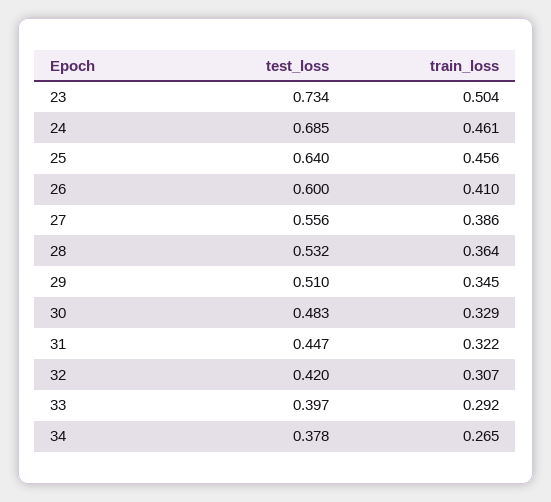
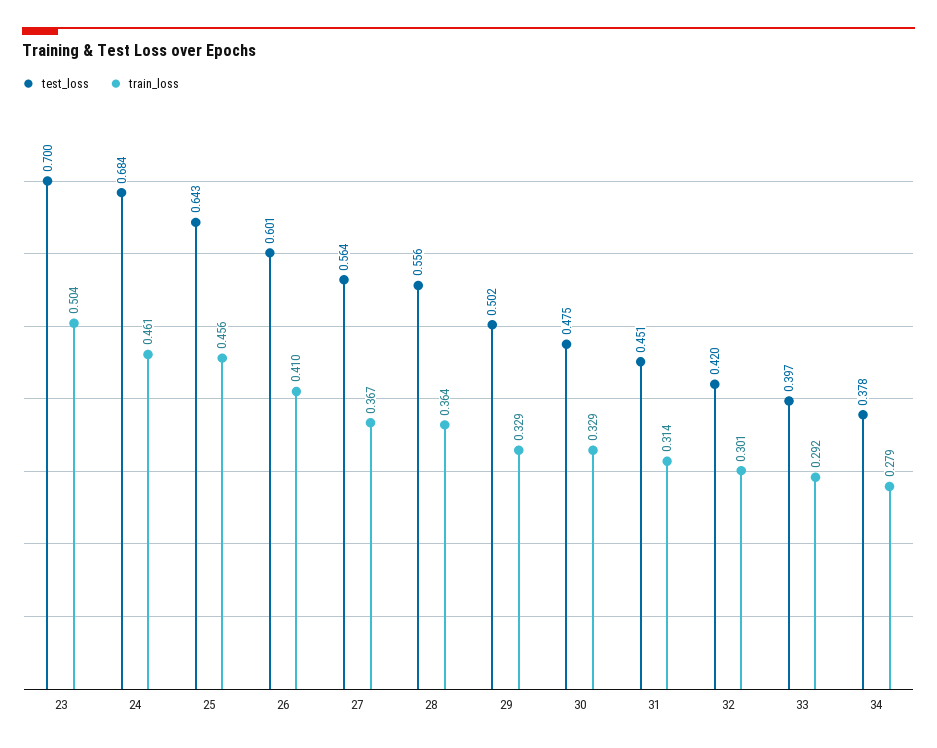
test_loss, 23: 0.734 -> 0.7
test_loss, 24: 0.685 -> 0.684
test_loss, 25: 0.64 -> 0.643
test_loss, 26: 0.6 -> 0.601
test_loss, 27: 0.556 -> 0.564
train_loss, 27: 0.386 -> 0.367
test_loss, 28: 0.532 -> 0.556
test_loss, 29: 0.51 -> 0.502
train_loss, 29: 0.345 -> 0.329
test_loss, 30: 0.483 -> 0.475
test_loss, 31: 0.447 -> 0.451
train_loss, 31: 0.322 -> 0.314
train_loss, 32: 0.307 -> 0.301
train_loss, 34: 0.265 -> 0.279

